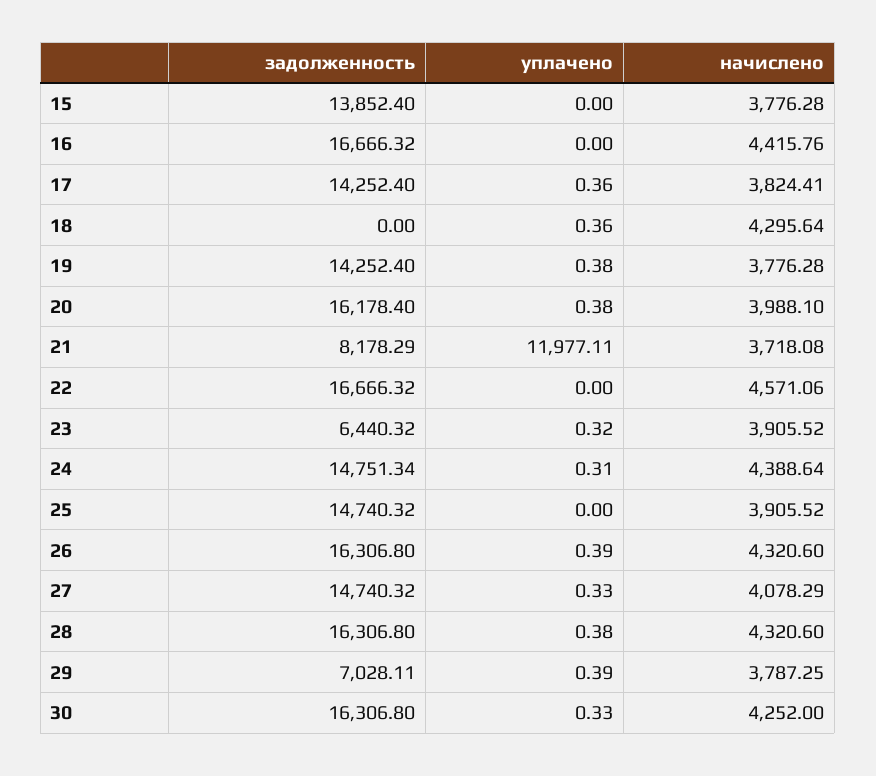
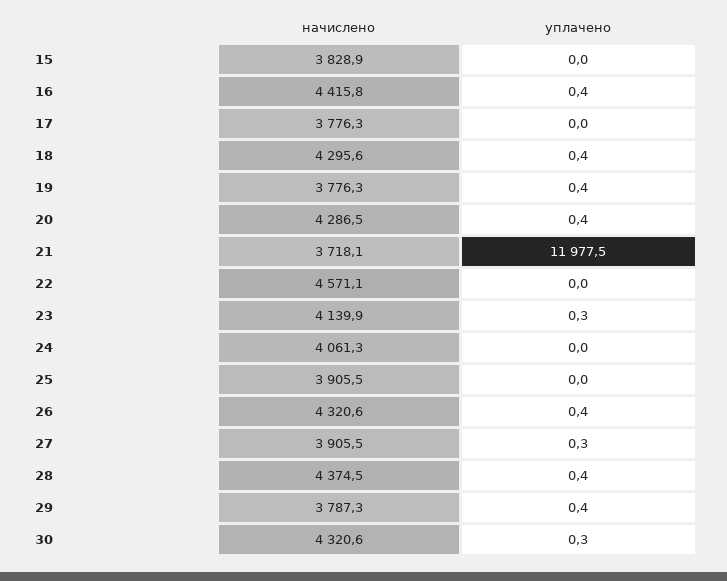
задолженность, 15: 13852.4 -> none
начислено, 15: 3776.28 -> 3828.9
задолженность, 16: 16666.32 -> none
уплачено, 16: 0 -> 0.4
задолженность, 17: 14252.4 -> none
уплачено, 17: 0.36 -> 0
начислено, 17: 3824.41 -> 3776.3
задолженность, 18: 0 -> none
задолженность, 19: 14252.4 -> none
задолженность, 20: 16178.4 -> none
начислено, 20: 3988.1 -> 4286.5
задолженность, 21: 8178.29 -> none
уплачено, 21: 11977.11 -> 11977.5
задолженность, 22: 16666.32 -> none
задолженность, 23: 6440.32 -> none
начислено, 23: 3905.52 -> 4139.9
задолженность, 24: 14751.34 -> none
уплачено, 24: 0.31 -> 0
начислено, 24: 4388.64 -> 4061.3
задолженность, 25: 14740.32 -> none
задолженность, 26: 16306.8 -> none
задолженность, 27: 14740.32 -> none
начислено, 27: 4078.29 -> 3905.5
задолженность, 28: 16306.8 -> none
начислено, 28: 4320.6 -> 4374.5
задолженность, 29: 7028.11 -> none
задолженность, 30: 16306.8 -> none
начислено, 30: 4252 -> 4320.6

